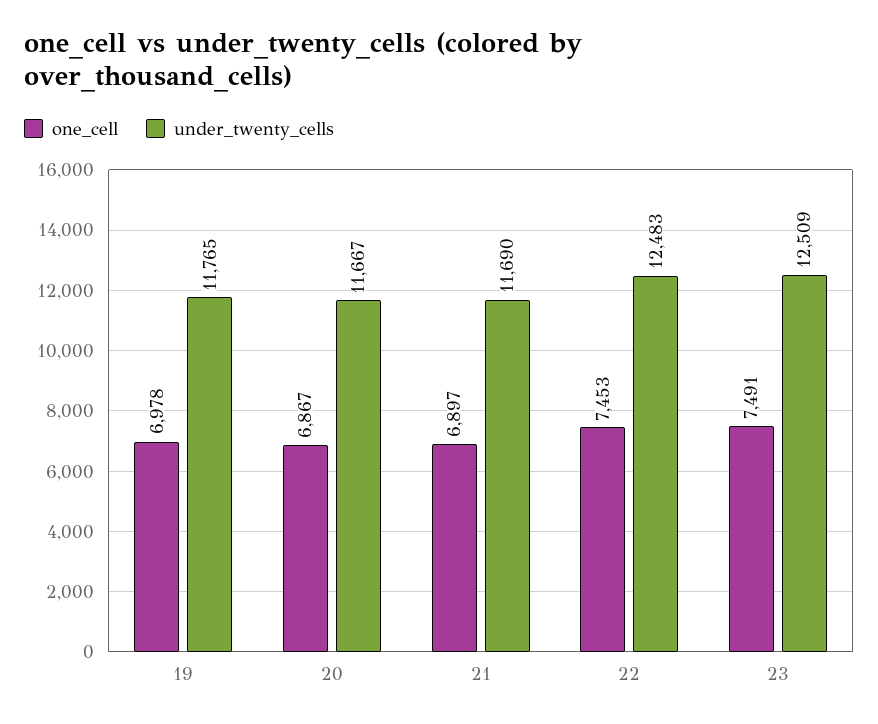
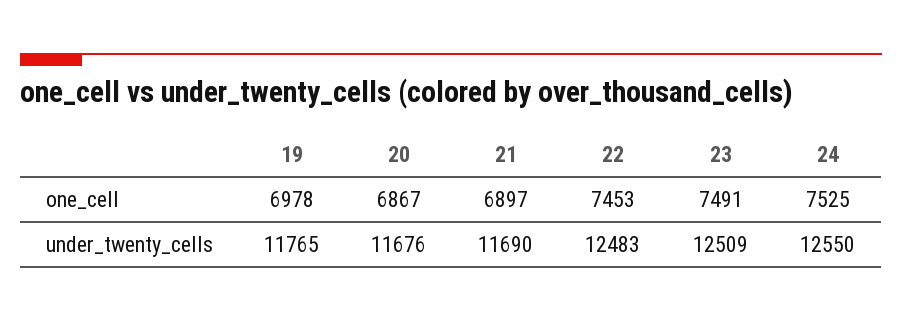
under_twenty_cells, 20: 11667 -> 11676
one_cell, 24: none -> 7525
under_twenty_cells, 24: none -> 12550

